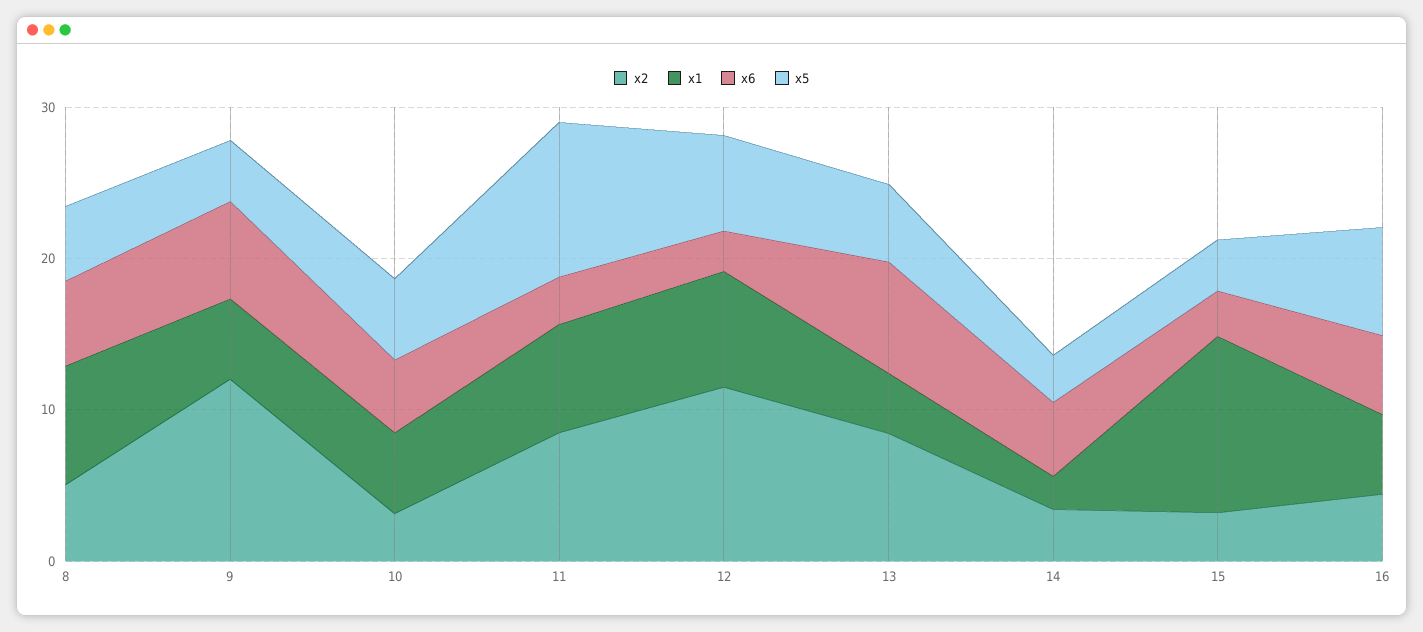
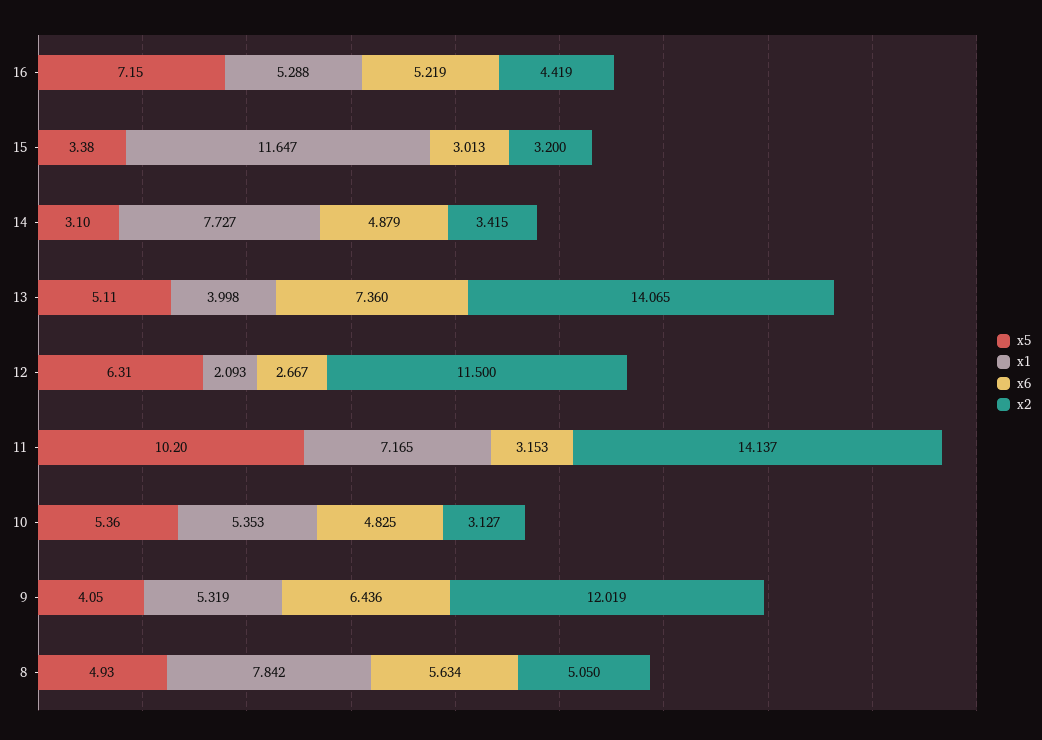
x2, 11: 8 -> 14.137
x1, 12: 8 -> 2.093
x2, 13: 8 -> 14.065
x1, 14: 2 -> 7.727

